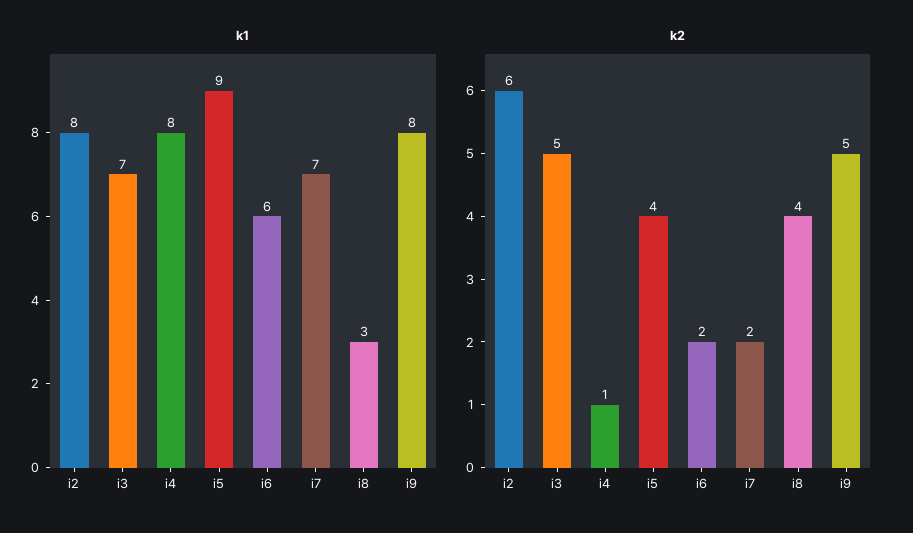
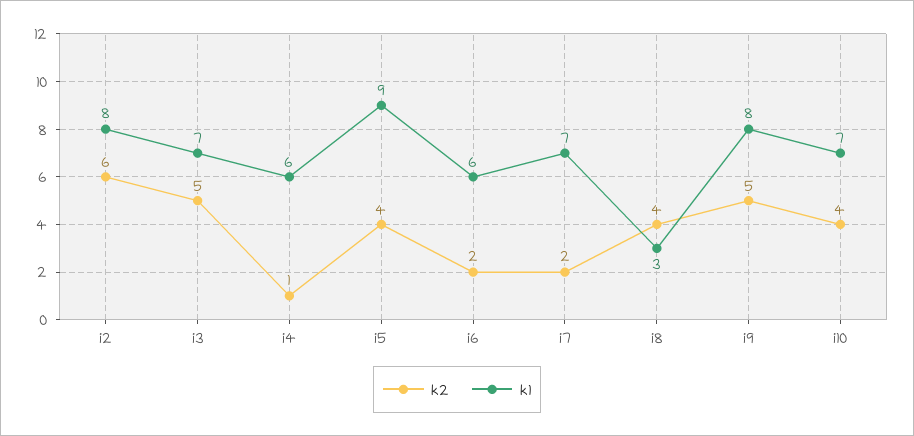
k1, i4: 8 -> 6
k2, i10: none -> 4
k1, i10: none -> 7

